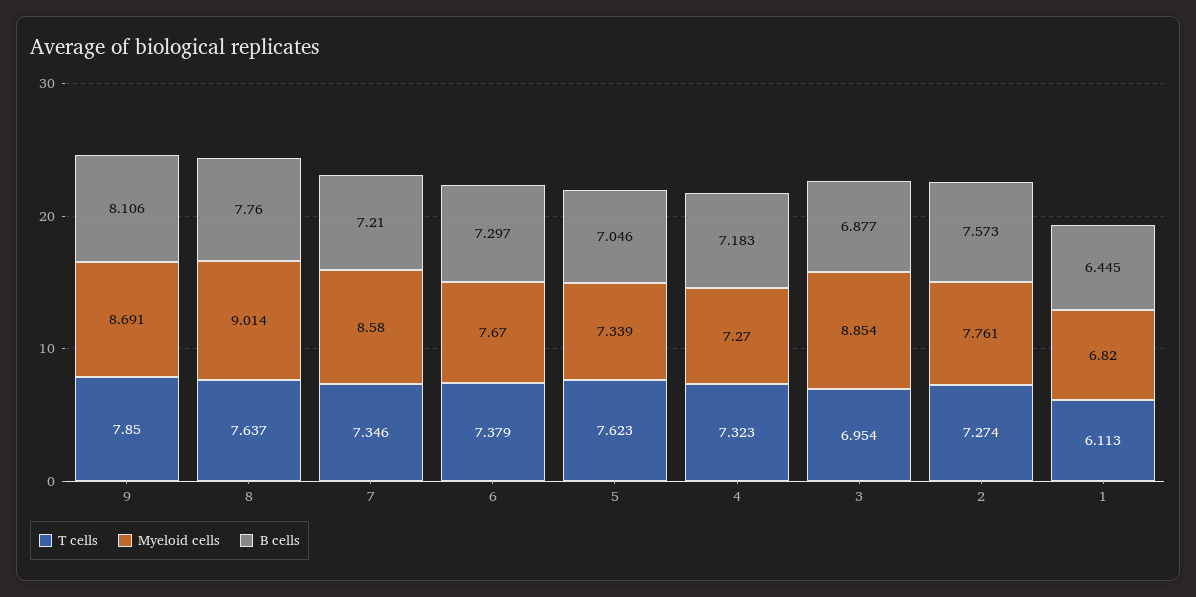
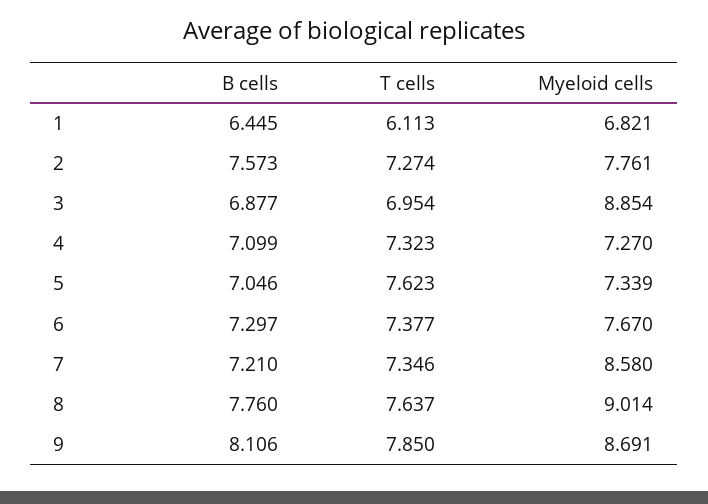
T cells, 6: 7.379 -> 7.377
B cells, 4: 7.183 -> 7.099
Myeloid cells, 1: 6.82 -> 6.821

